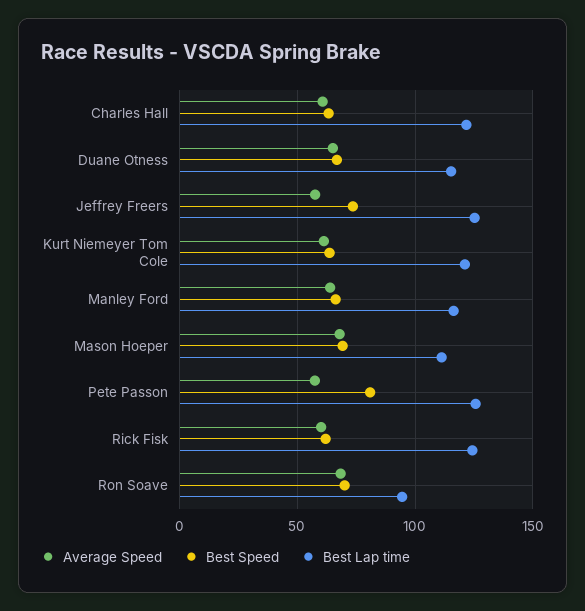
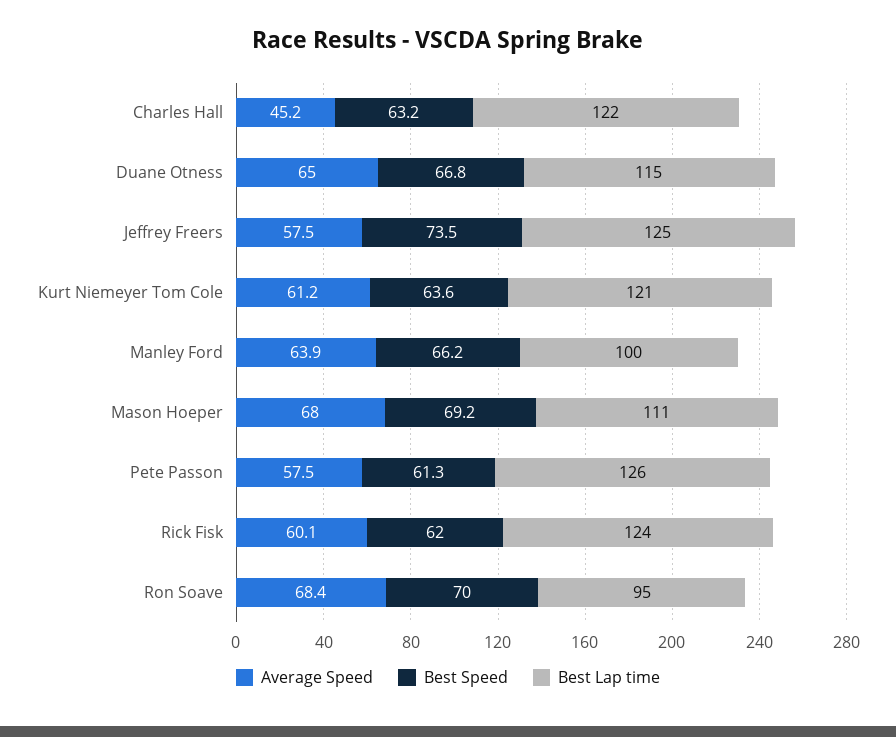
Average Speed, Charles Hall: 60 -> 45.2
Best Lap time, Manley Ford: 115 -> 100
Best Speed, Pete Passon: 80 -> 61.3

